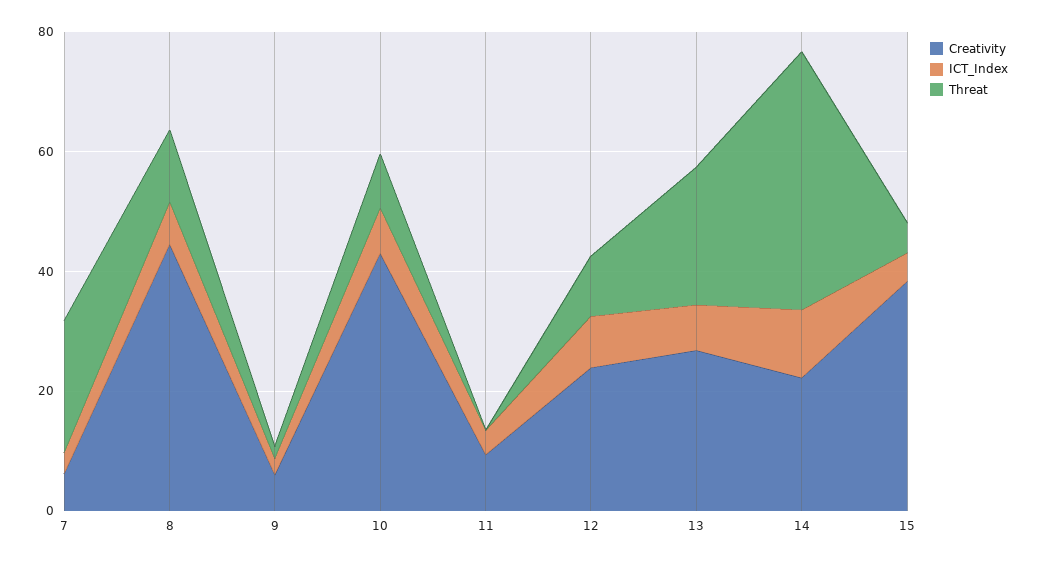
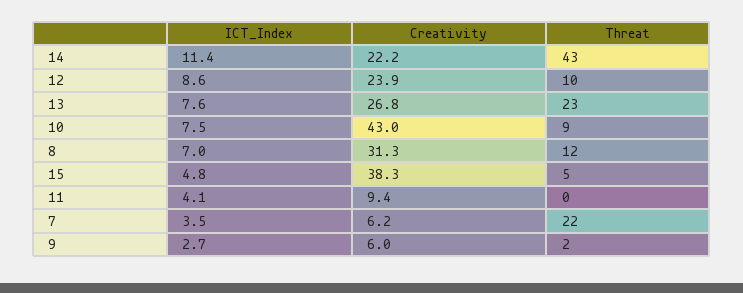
Creativity, 8: 45 -> 31.3

